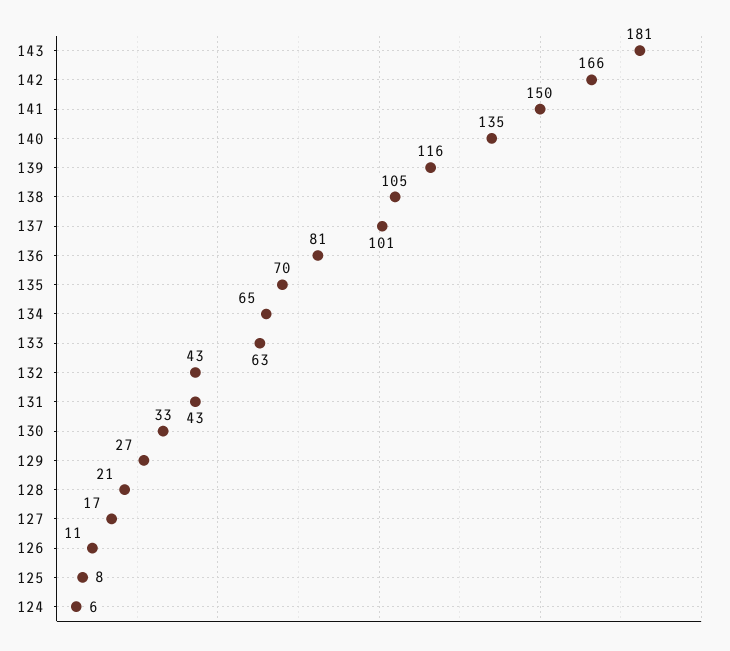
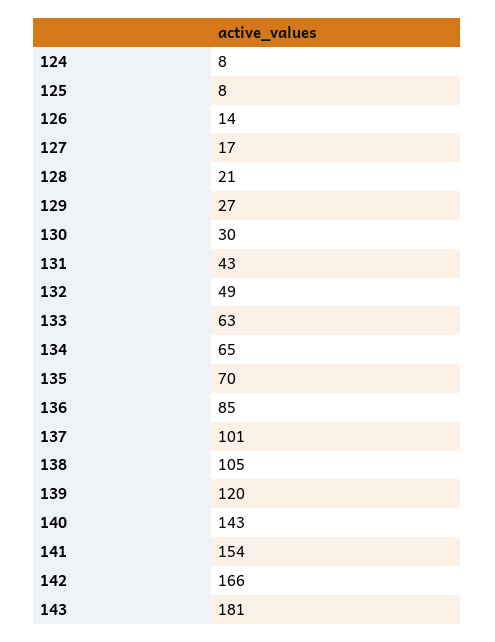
141: 150 -> 154
140: 135 -> 143
139: 116 -> 120
136: 81 -> 85
132: 43 -> 49
130: 33 -> 30
126: 11 -> 14
124: 6 -> 8

